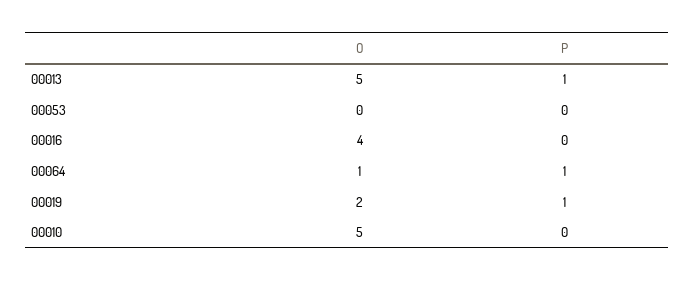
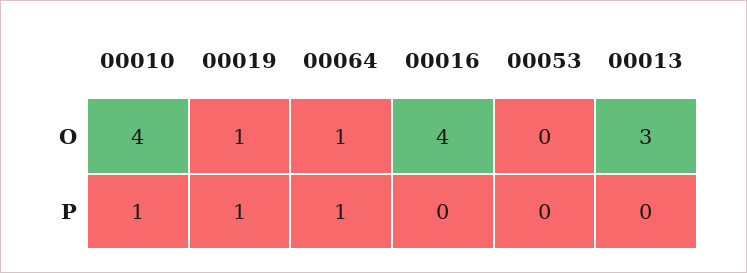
O, 00013: 5 -> 3
P, 00013: 1 -> 0
O, 00019: 2 -> 1
O, 00010: 5 -> 4
P, 00010: 0 -> 1

